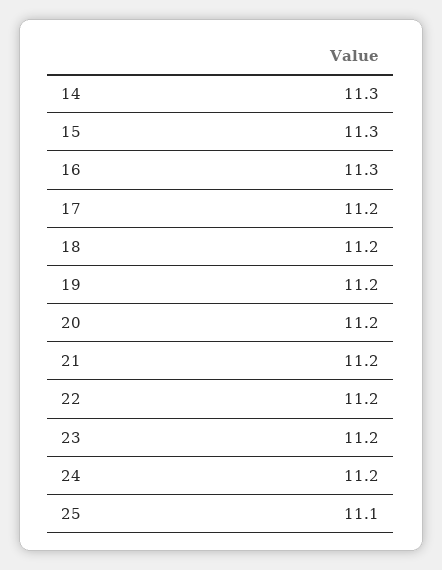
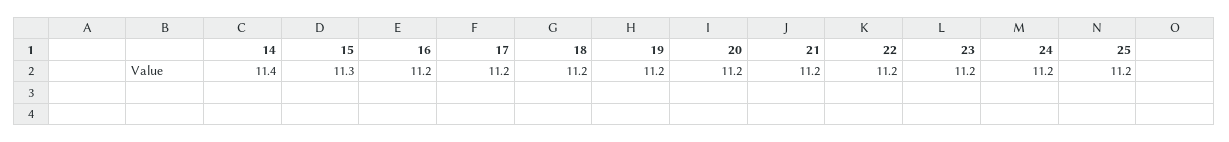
14: 11.3 -> 11.4
16: 11.3 -> 11.2
25: 11.1 -> 11.2

